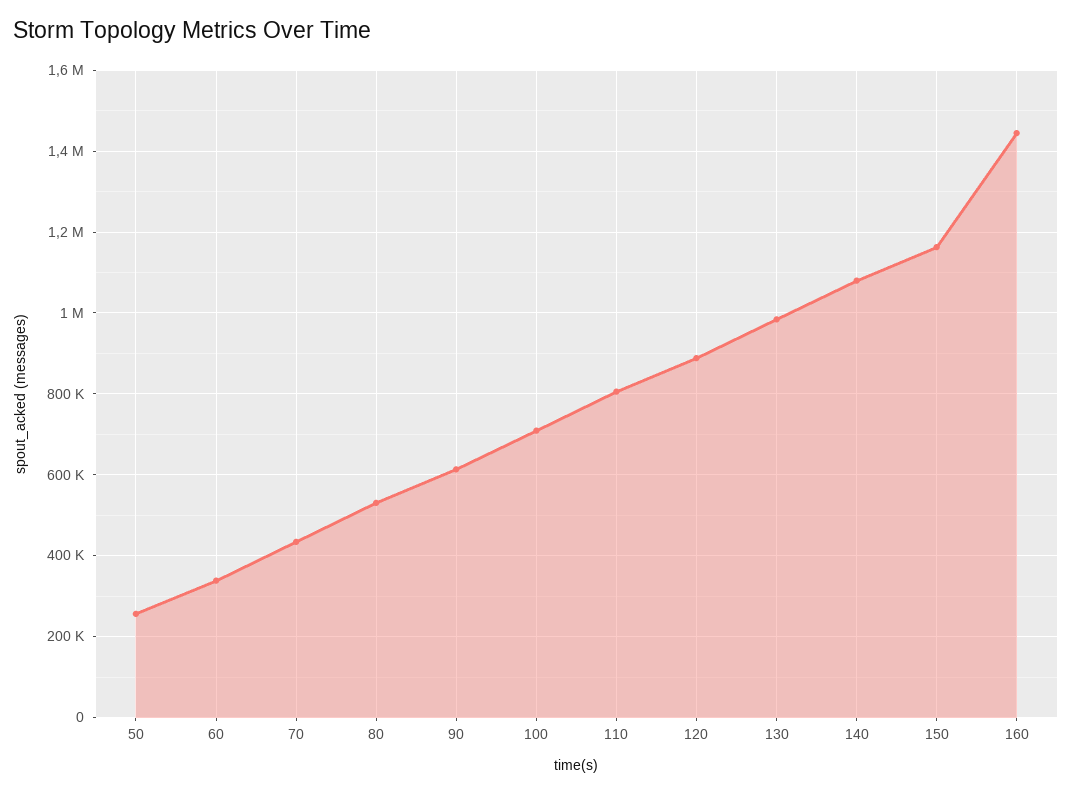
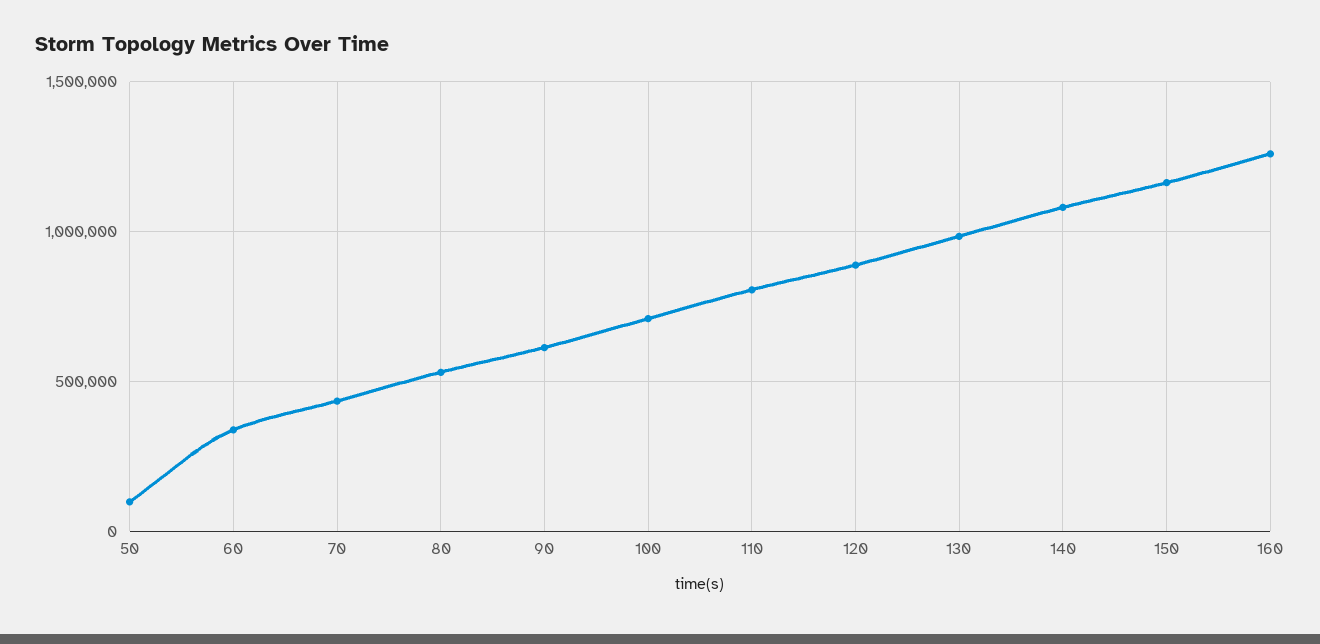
50: 260000 -> 100000
160: 1440000 -> 1250000

